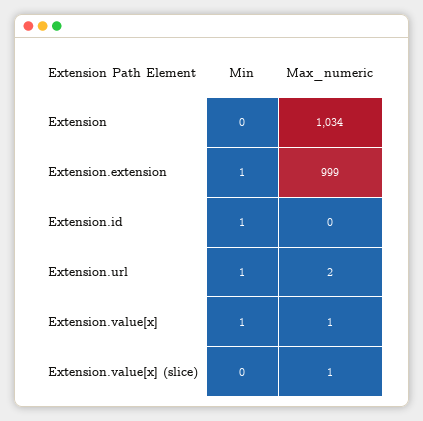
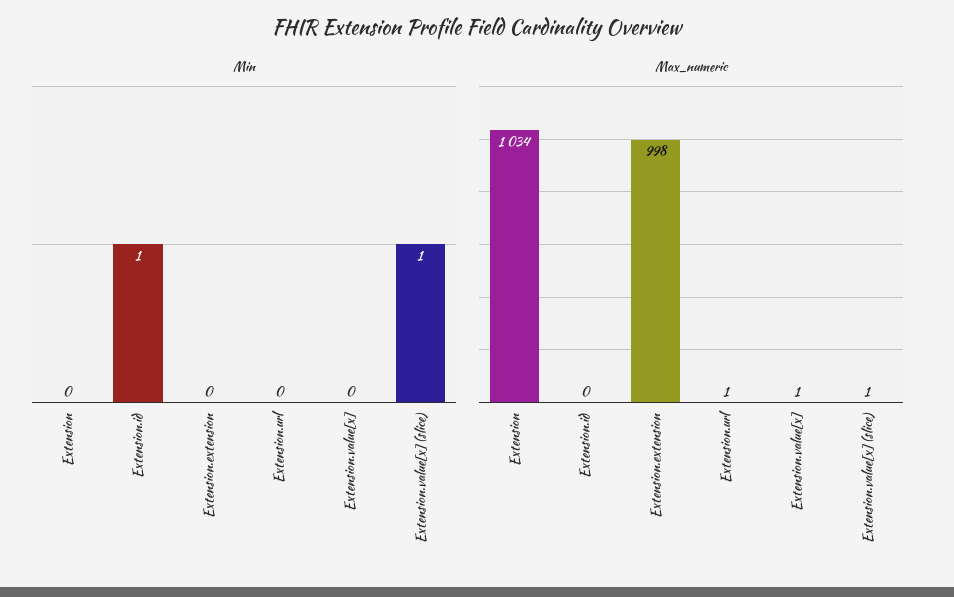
Min, Extension.extension: 1 -> 0
Max_numeric, Extension.extension: 999 -> 998
Min, Extension.url: 1 -> 0
Max_numeric, Extension.url: 2 -> 1
Min, Extension.value[x]: 1 -> 0
Min, Extension.value[x] (slice): 0 -> 1

